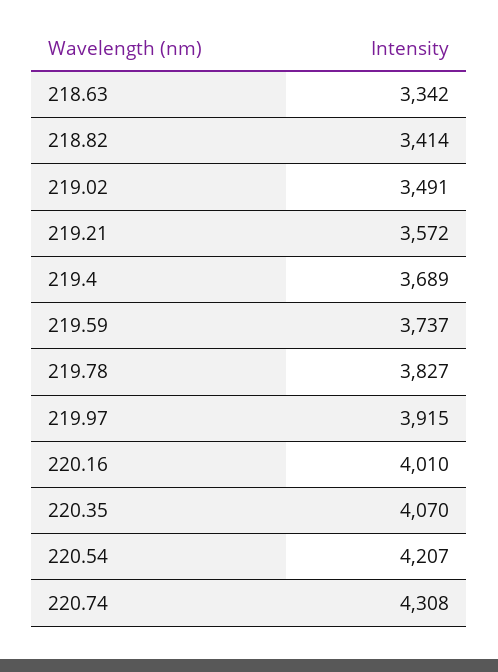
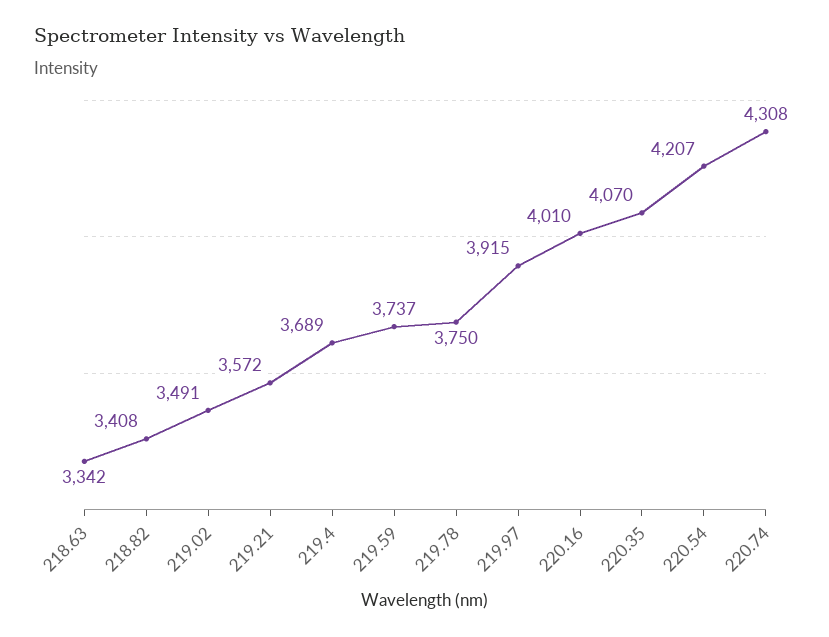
218.82: 3414 -> 3408
219.78: 3827 -> 3750

